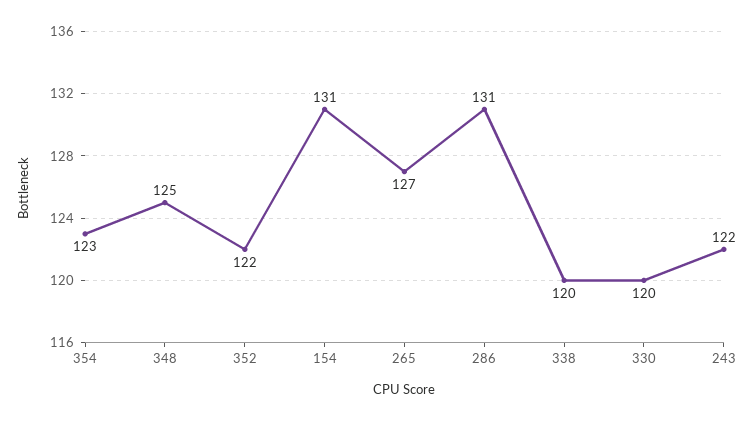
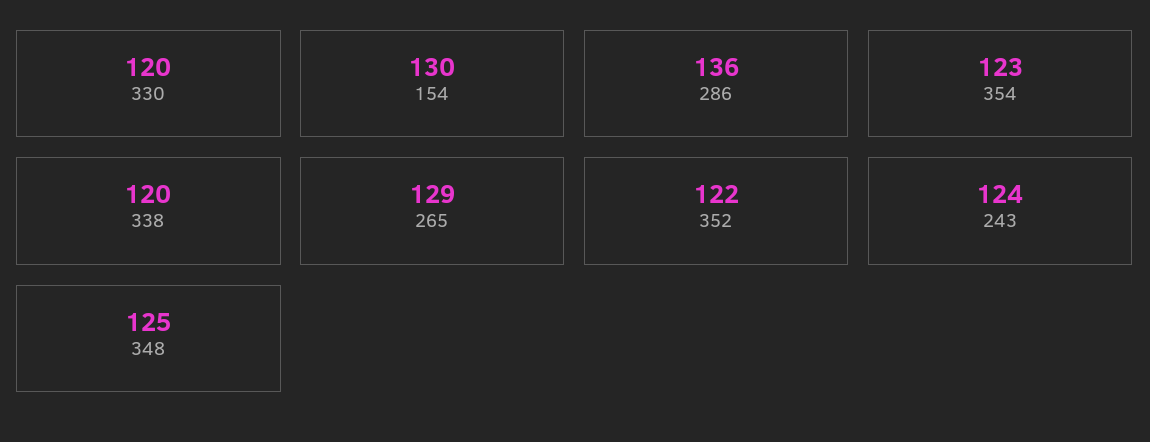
154: 131 -> 130
265: 127 -> 129
286: 131 -> 136
243: 122 -> 124

